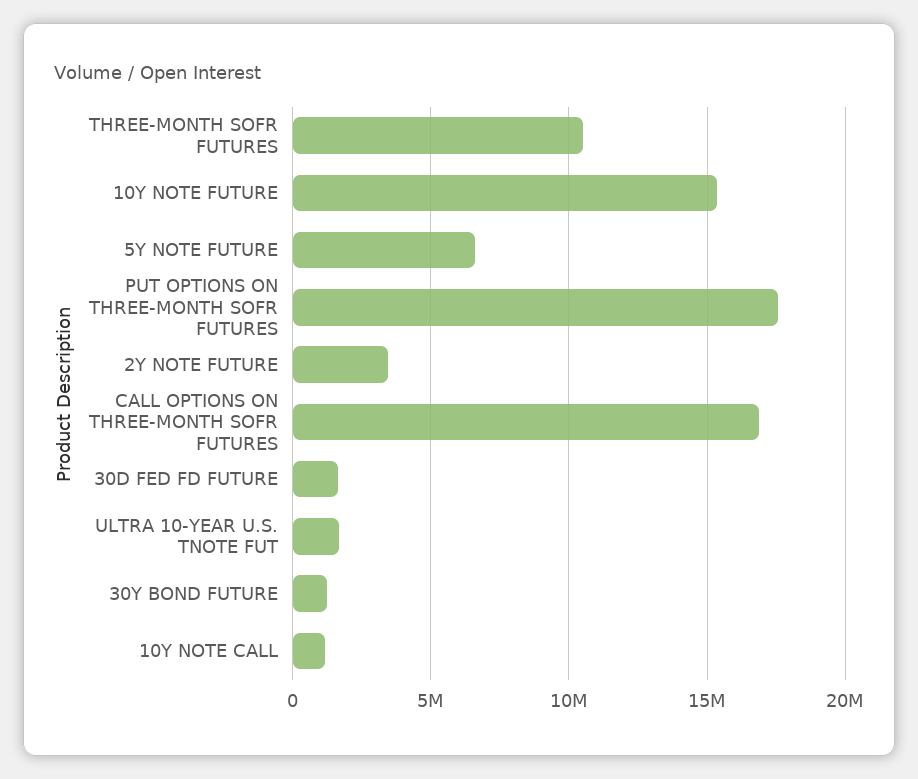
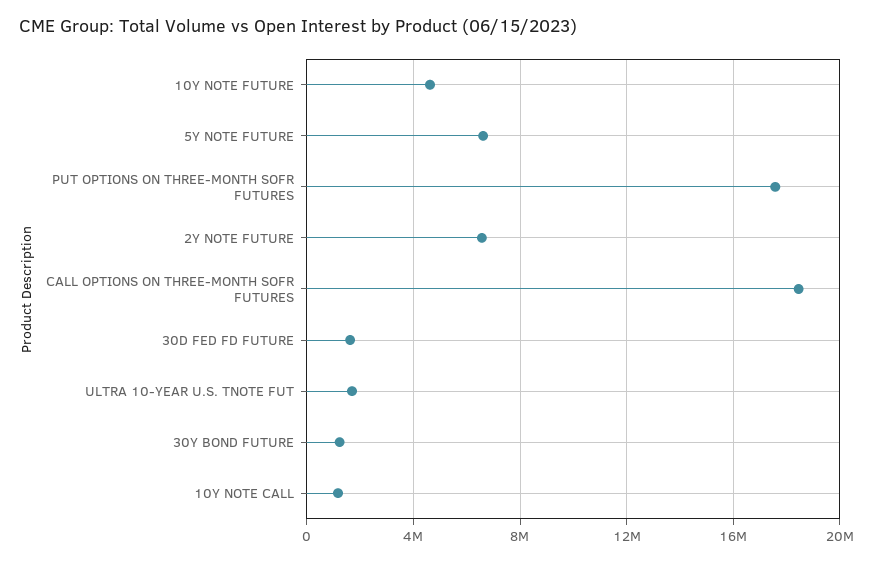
THREE-MONTH SOFR FUTURES: 10500000 -> none
10Y NOTE FUTURE: 15500000 -> 4500000
2Y NOTE FUTURE: 3500000 -> 6500000
CALL OPTIONS ON THREE-MONTH SOFR FUTURES: 17000000 -> 18500000

